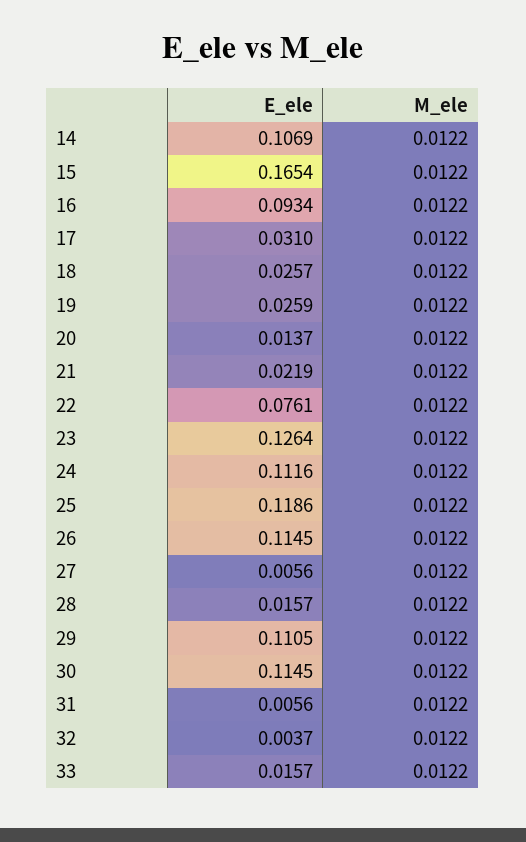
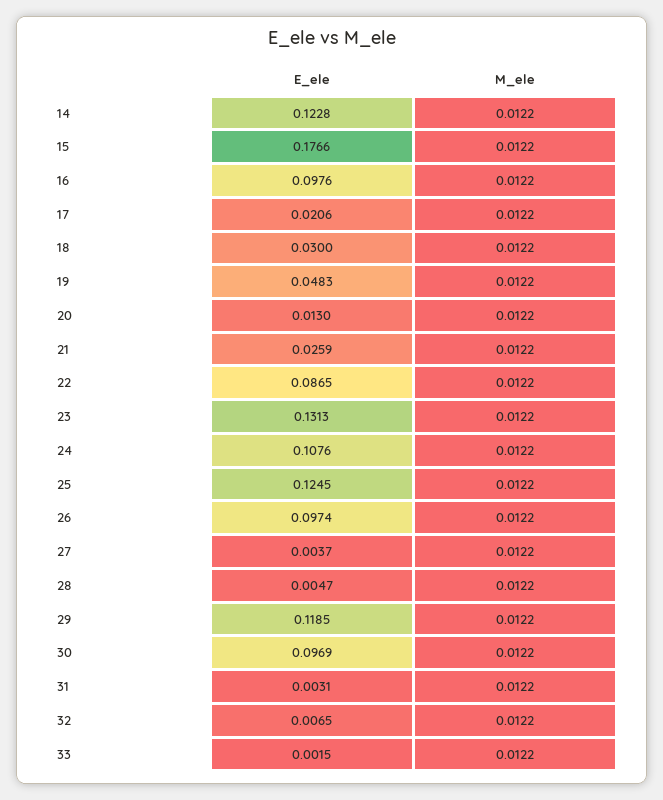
E_ele, 14: 0.1069 -> 0.1228
E_ele, 15: 0.1654 -> 0.1766
E_ele, 16: 0.0934 -> 0.0976
E_ele, 17: 0.031 -> 0.0206
E_ele, 18: 0.0257 -> 0.03
E_ele, 19: 0.0259 -> 0.0483
E_ele, 20: 0.0137 -> 0.013
E_ele, 21: 0.0219 -> 0.0259
E_ele, 22: 0.0761 -> 0.0865
E_ele, 23: 0.1264 -> 0.1313
E_ele, 24: 0.1116 -> 0.1076
E_ele, 25: 0.1186 -> 0.1245
E_ele, 26: 0.1145 -> 0.0974
E_ele, 27: 0.0056 -> 0.0037
E_ele, 28: 0.0157 -> 0.0047
E_ele, 29: 0.1105 -> 0.1185
E_ele, 30: 0.1145 -> 0.0969
E_ele, 31: 0.0056 -> 0.0031
E_ele, 32: 0.0037 -> 0.0065
E_ele, 33: 0.0157 -> 0.0015

